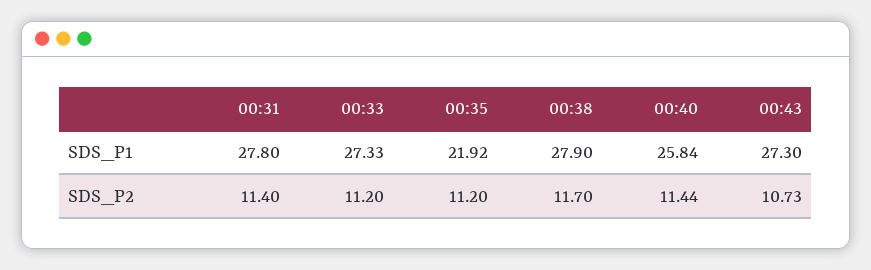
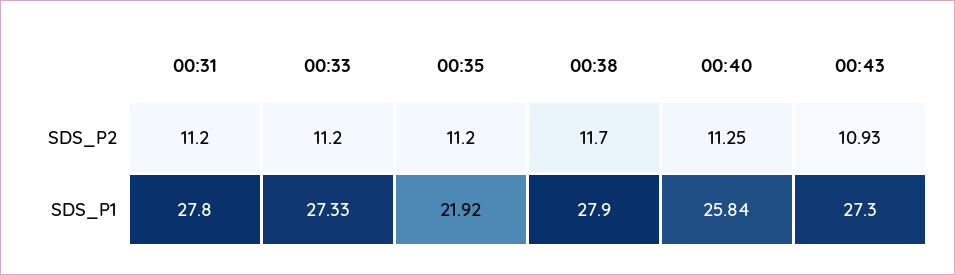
00:31, SDS_P2: 11.4 -> 11.2
00:40, SDS_P2: 11.44 -> 11.25
00:43, SDS_P2: 10.73 -> 10.93

